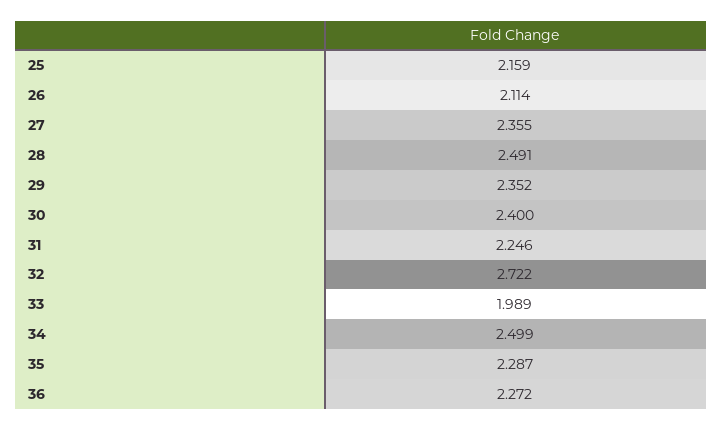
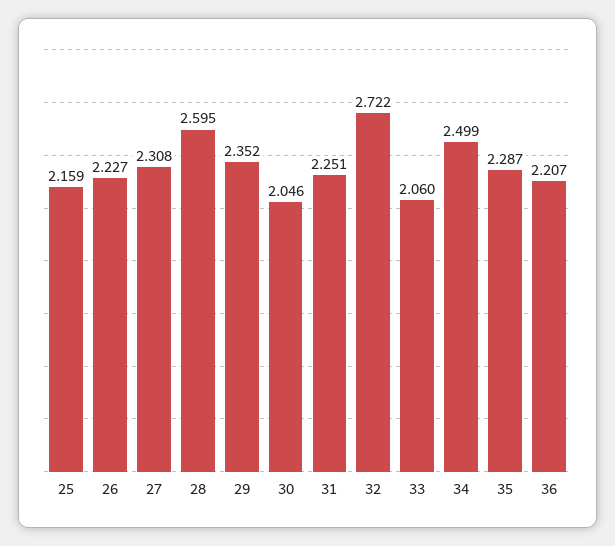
26: 2.114 -> 2.227
27: 2.355 -> 2.308
28: 2.491 -> 2.595
30: 2.4 -> 2.046
31: 2.246 -> 2.251
33: 1.989 -> 2.06
36: 2.272 -> 2.207

